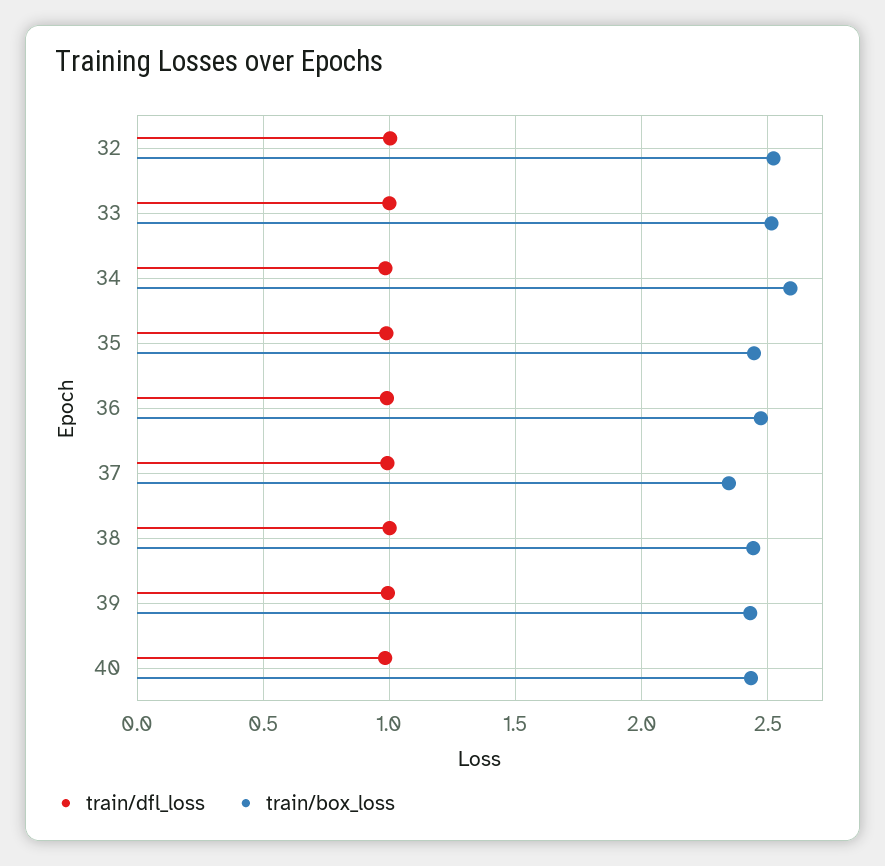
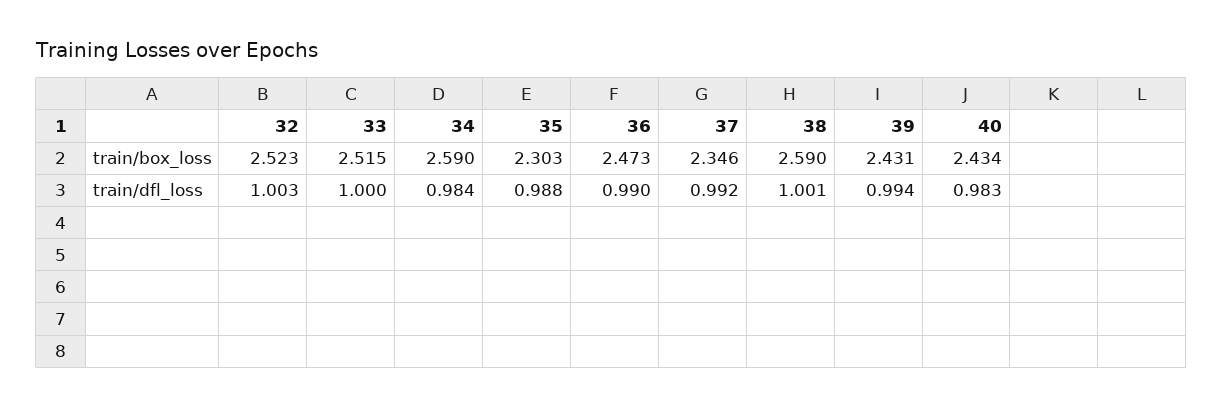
train/box_loss, 35: 2.45 -> 2.303
train/box_loss, 38: 2.45 -> 2.59

